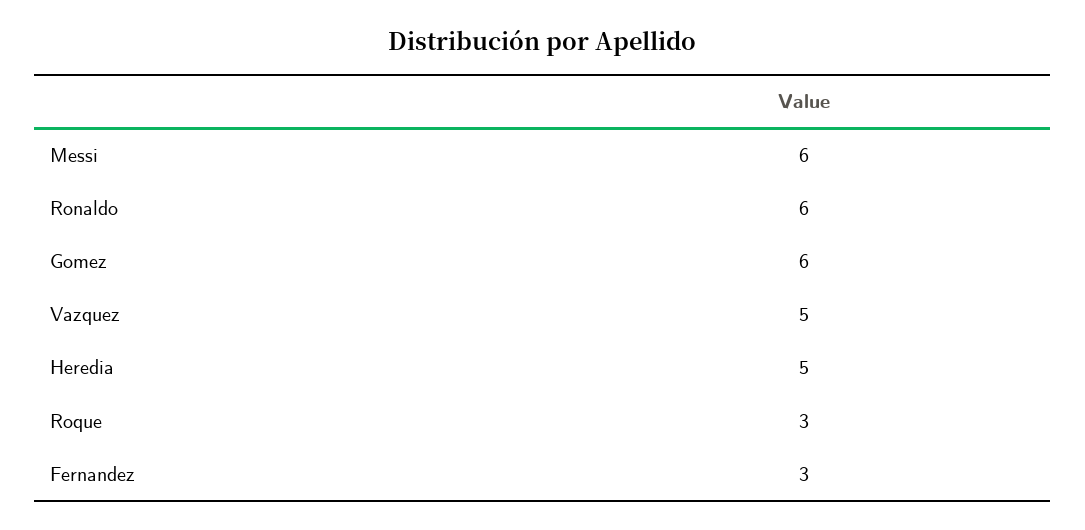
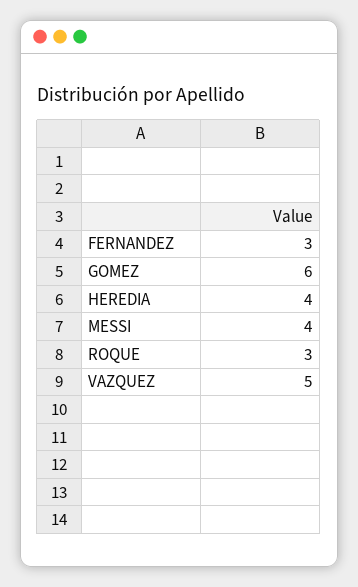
Messi: 6 -> 4
Ronaldo: 6 -> none
Heredia: 5 -> 4

